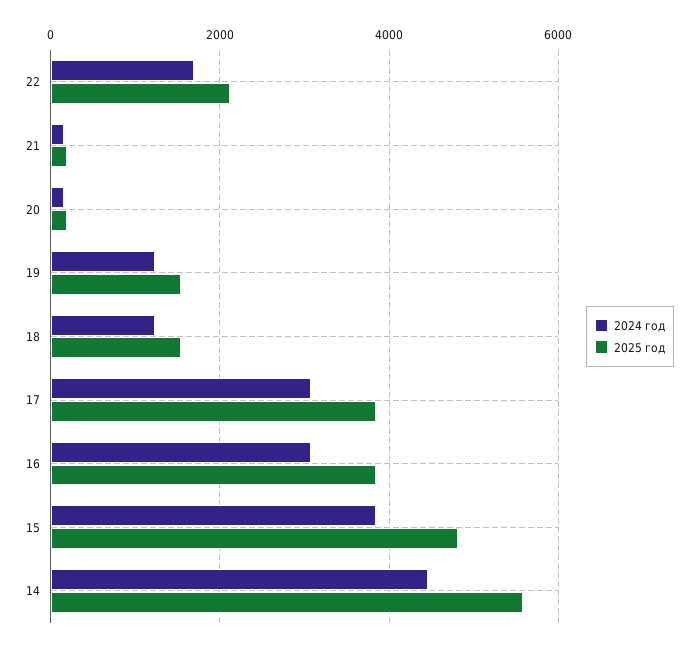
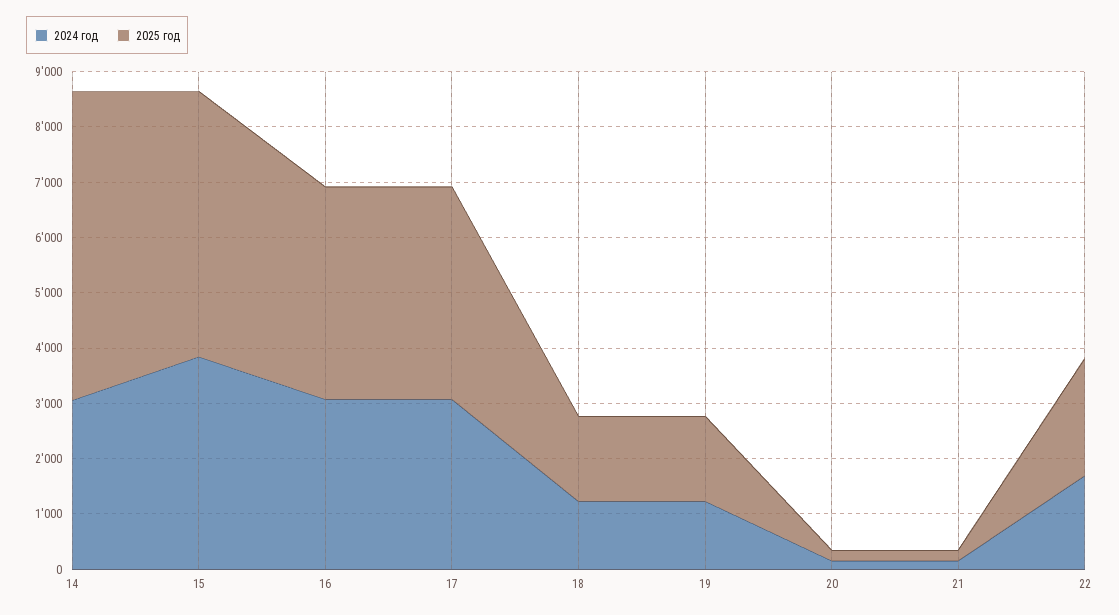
2024 год, 14: 4400 -> 3000

